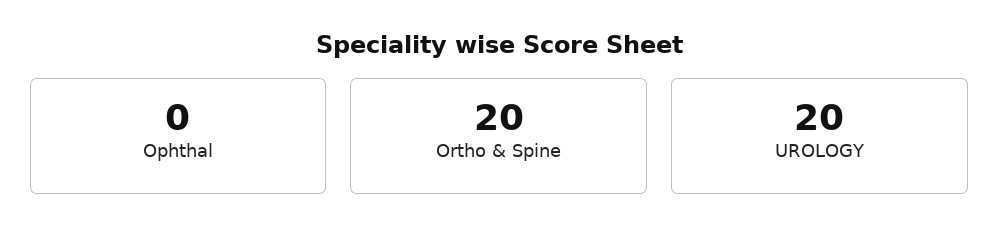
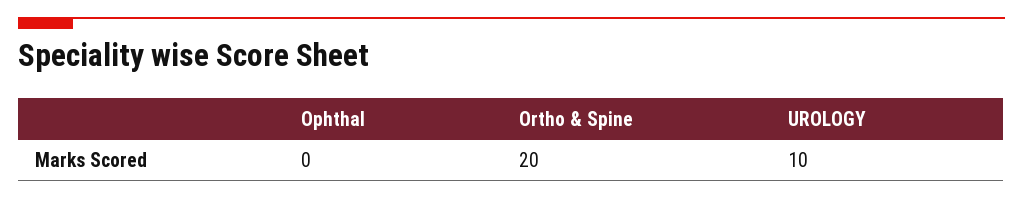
UROLOGY: 20 -> 10

